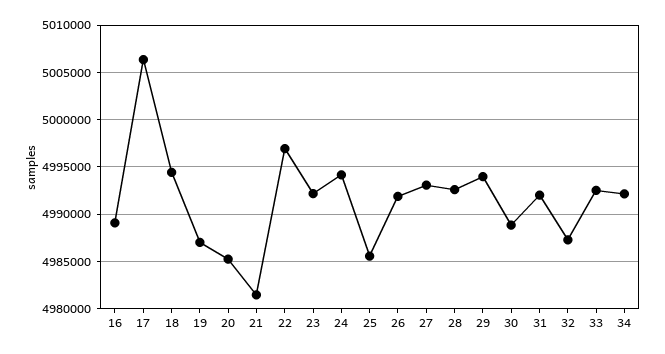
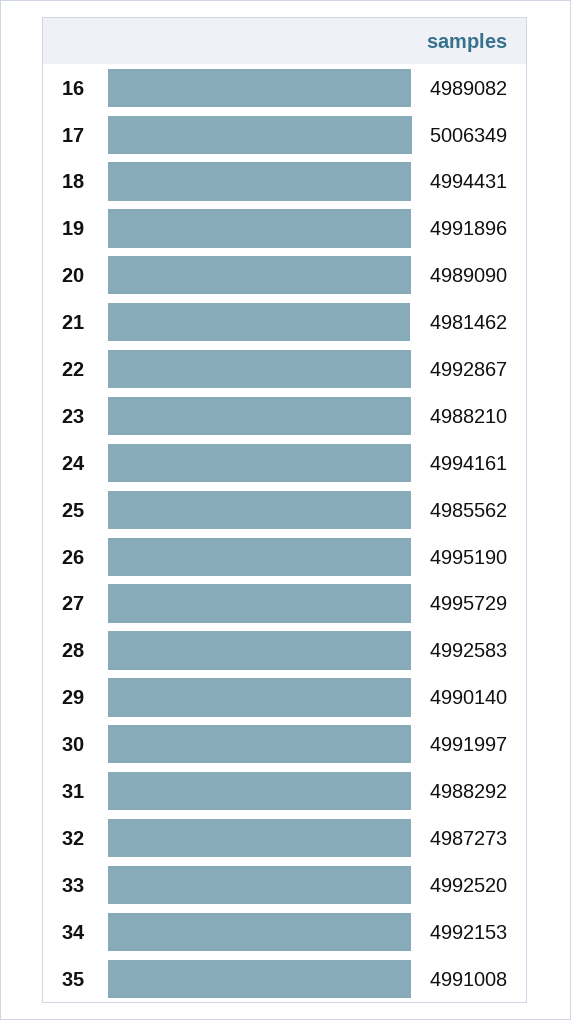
19: 4987000 -> 4991896
20: 4985000 -> 4989090
22: 4997000 -> 4992867
23: 4992000 -> 4988210
26: 4992000 -> 4995190
27: 4993000 -> 4995729
29: 4994000 -> 4990140
30: 4989000 -> 4991997
31: 4992000 -> 4988292
35: none -> 4991008

